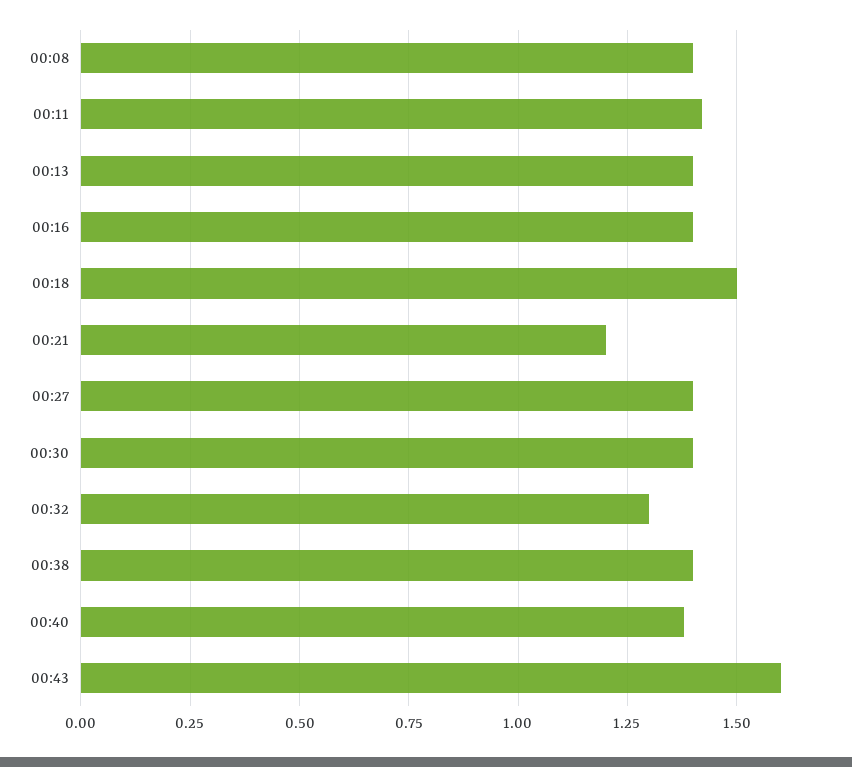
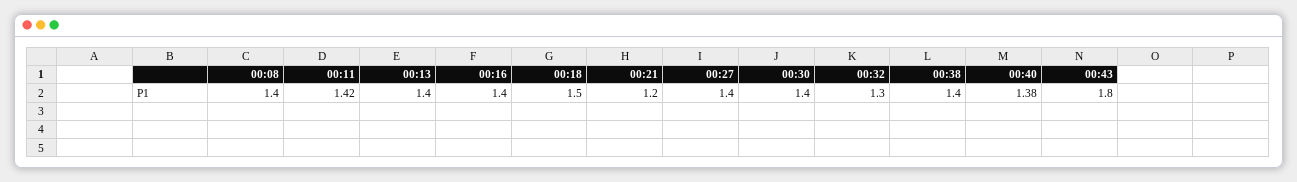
00:43: 1.6 -> 1.8

